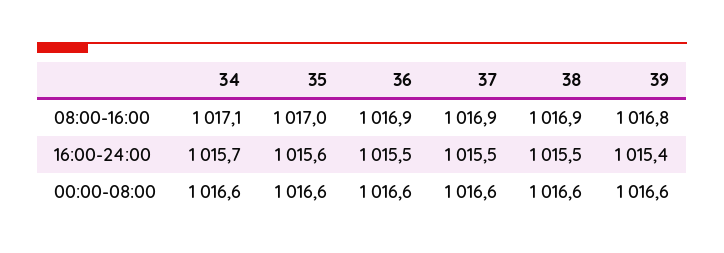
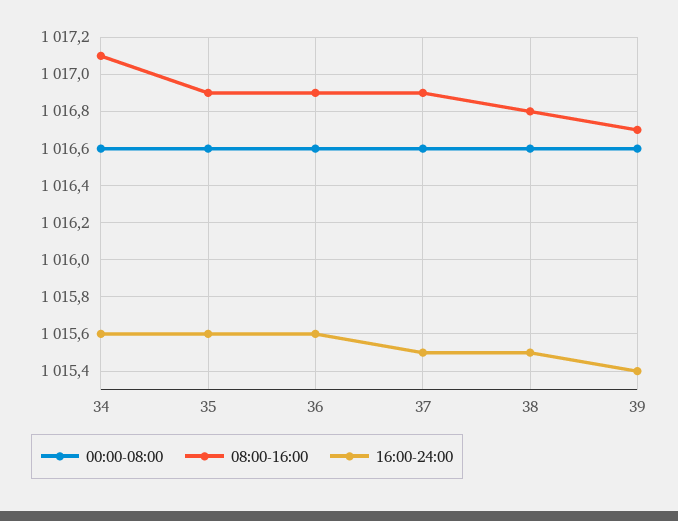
08:00-16:00, 35: 1017 -> 1016.9
08:00-16:00, 38: 1016.9 -> 1016.8
08:00-16:00, 39: 1016.8 -> 1016.7
16:00-24:00, 34: 1015.7 -> 1015.6
16:00-24:00, 36: 1015.5 -> 1015.6

